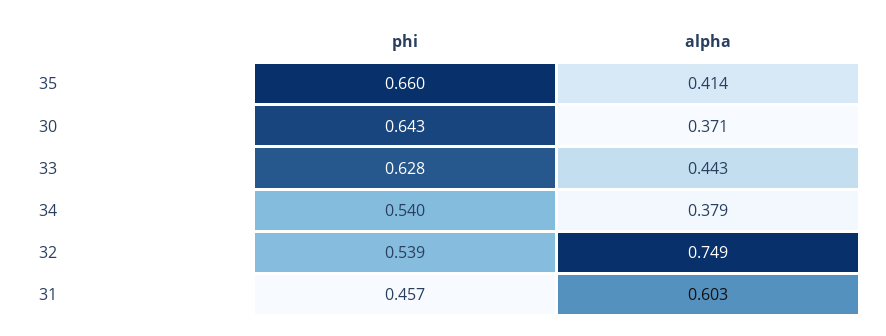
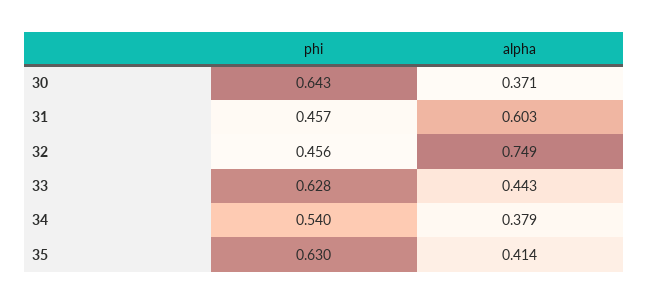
phi, 35: 0.66 -> 0.63
phi, 32: 0.539 -> 0.456

